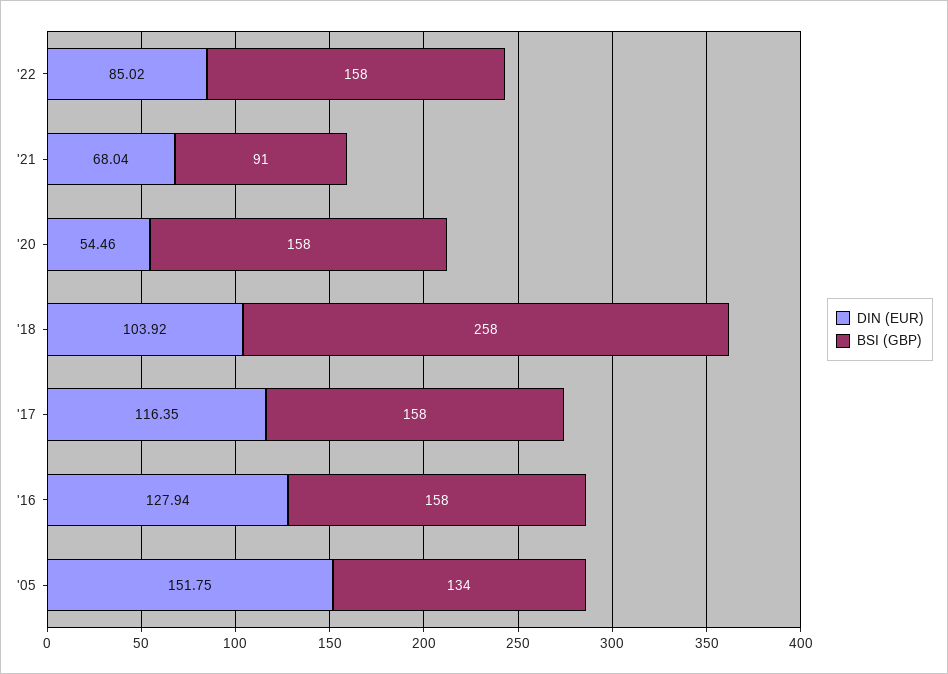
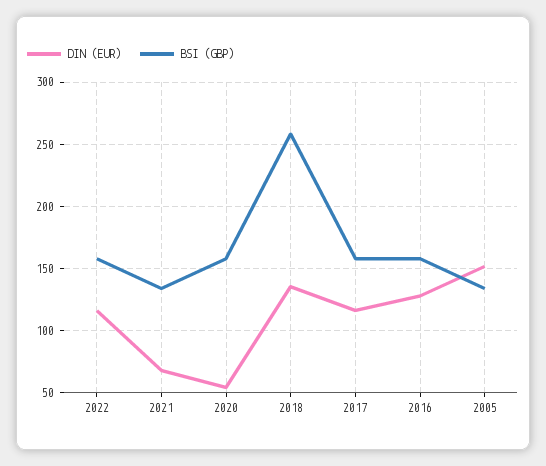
DIN (EUR), '22: 85.02 -> 115
BSI (GBP), '21: 91 -> 135
DIN (EUR), '18: 103.92 -> 135

